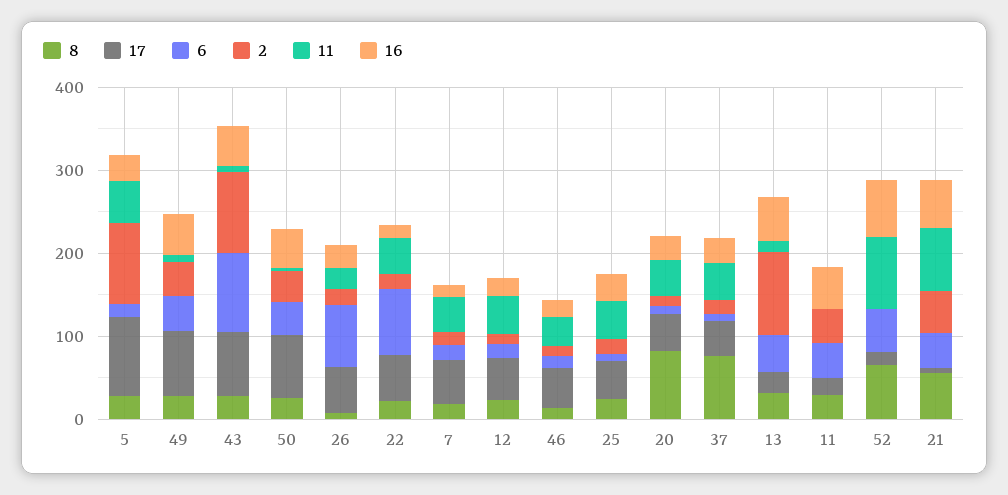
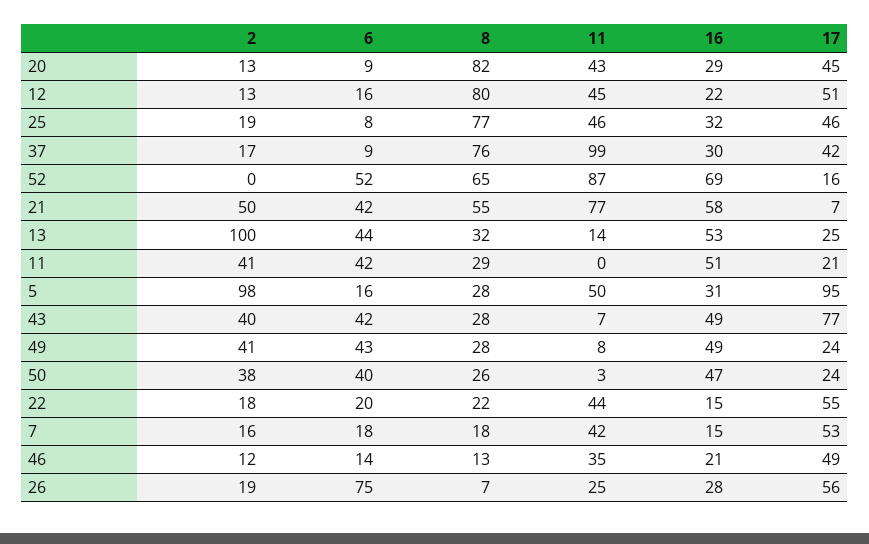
17, 49: 80 -> 24
6, 43: 100 -> 42
2, 43: 100 -> 40
17, 50: 80 -> 24
6, 22: 80 -> 20
8, 12: 20 -> 80
8, 25: 20 -> 77
11, 37: 40 -> 99

